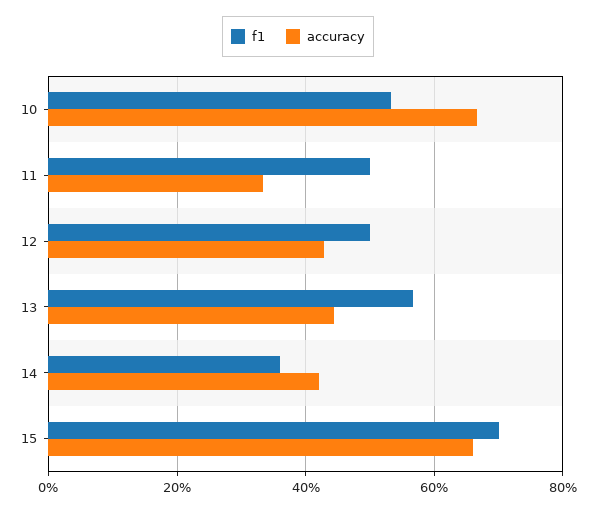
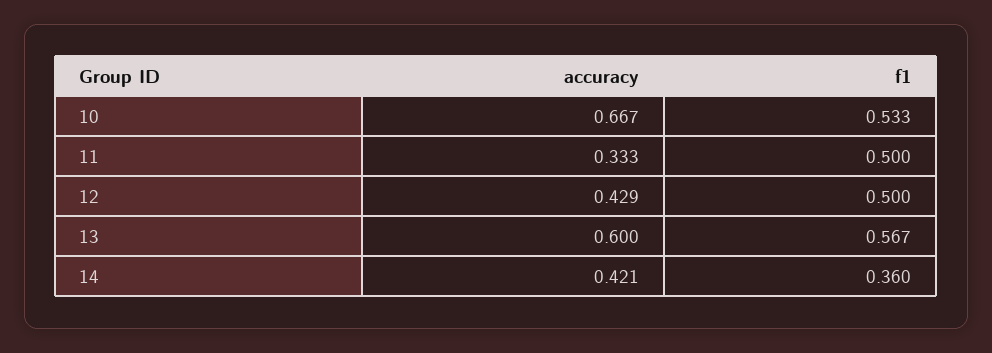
accuracy, 13: 0.44 -> 0.6
f1, 15: 0.7 -> none
accuracy, 15: 0.66 -> none

